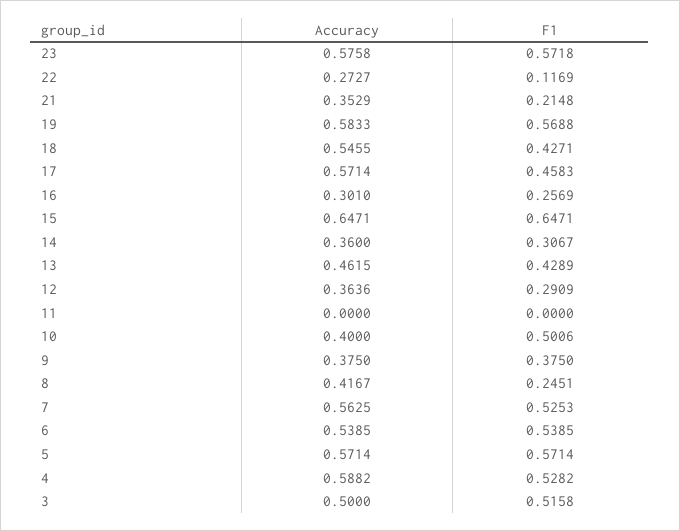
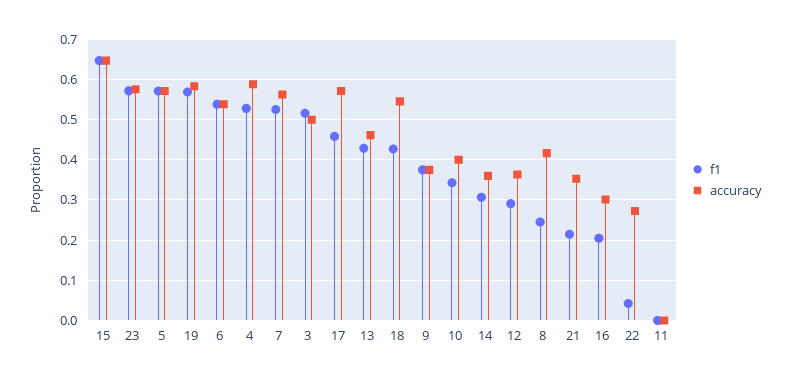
F1, 22: 0.1169 -> 0.04
F1, 16: 0.2569 -> 0.2
F1, 10: 0.5006 -> 0.34

